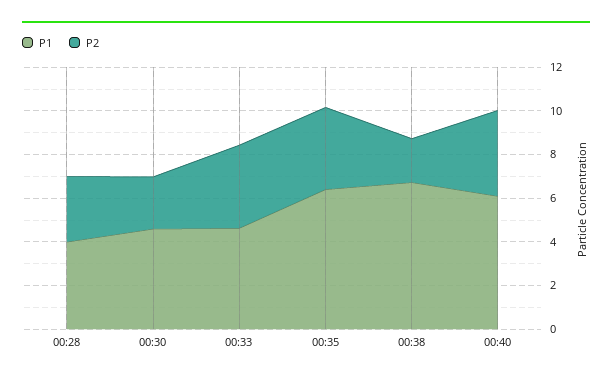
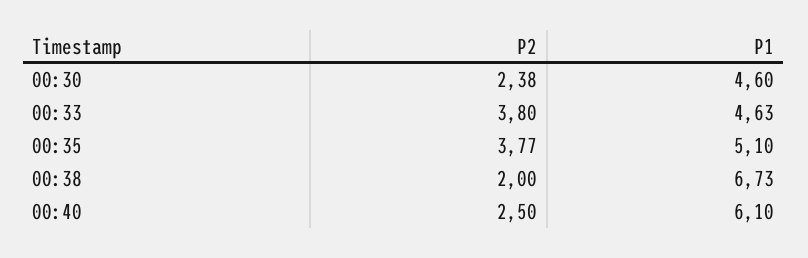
P1, 00:28: 4 -> none
P2, 00:28: 3 -> none
P1, 00:35: 6.5 -> 5.1
P2, 00:40: 4 -> 2.5

